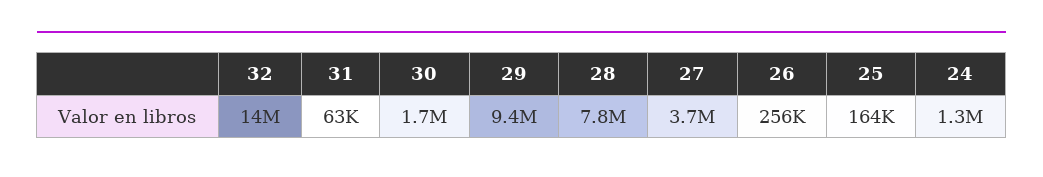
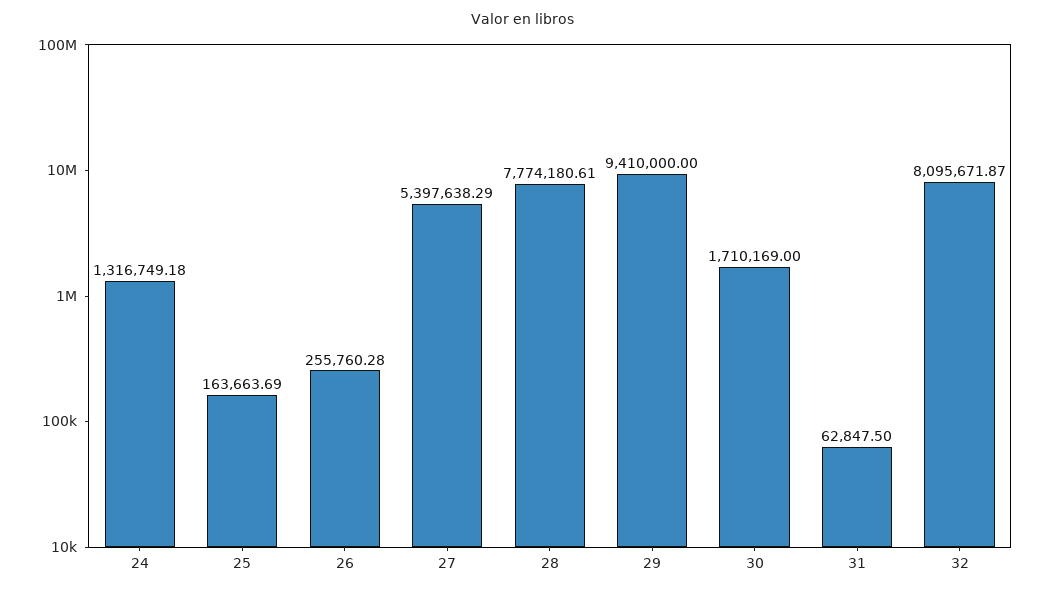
32: 14000000 -> 8095671.87
27: 3700000 -> 5397638.29

